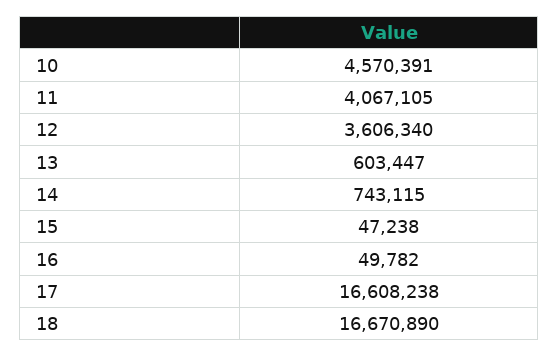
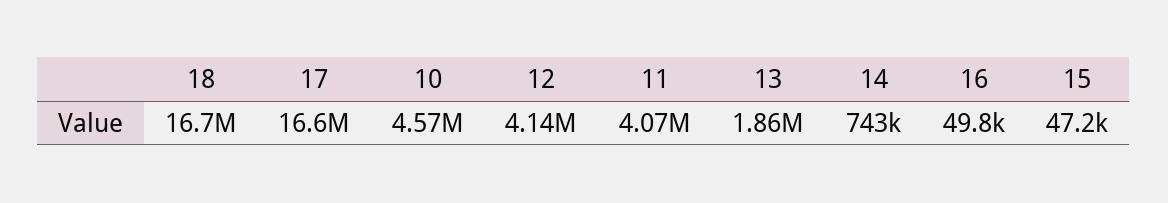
12: 3606340 -> 4140000
13: 603447 -> 1860000

